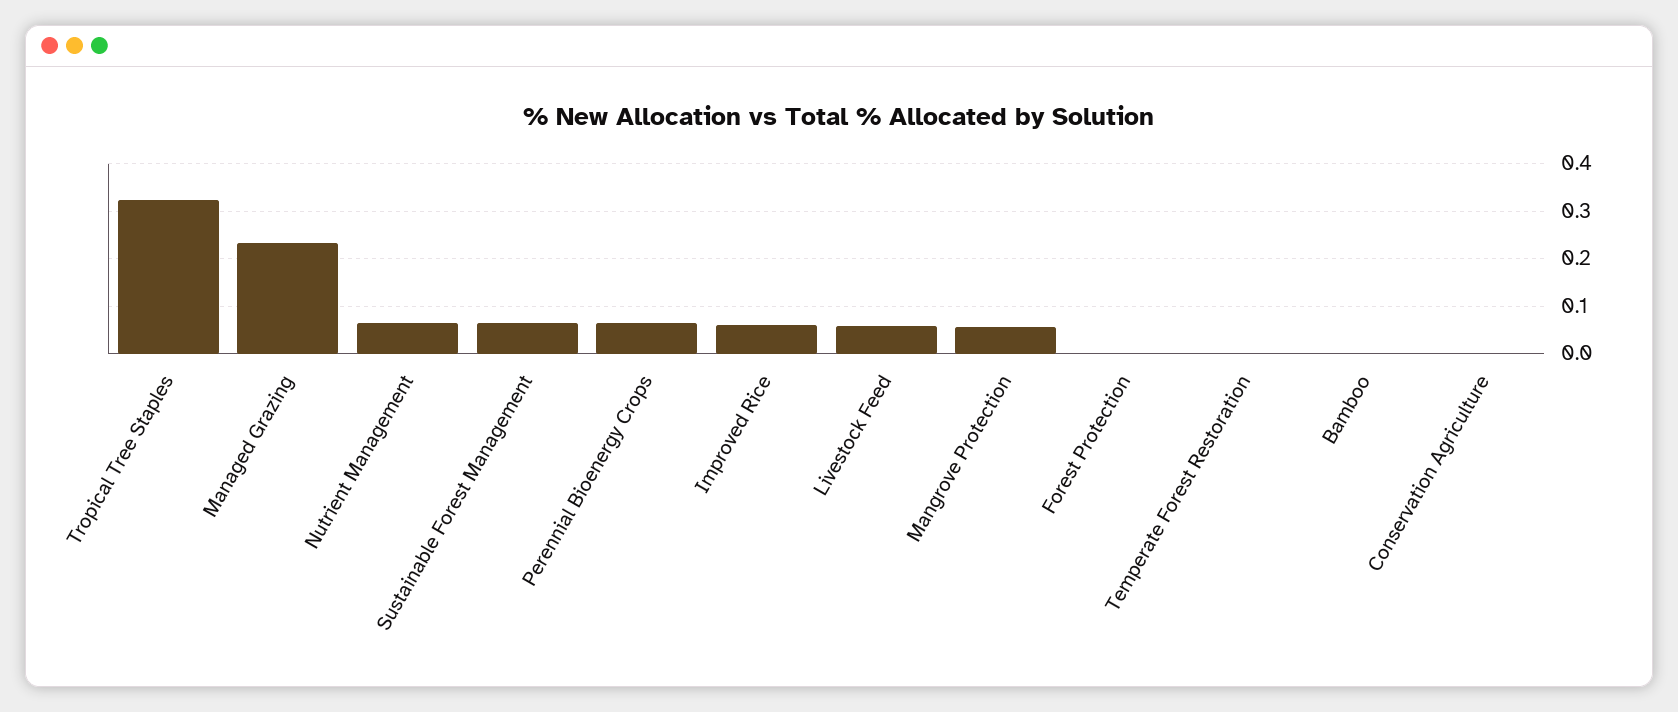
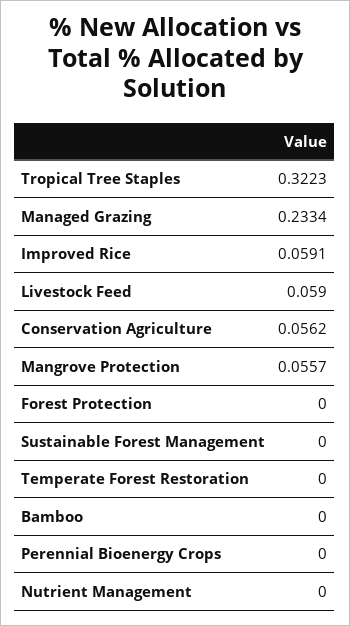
Nutrient Management: 0.06 -> 0
Sustainable Forest Management: 0.06 -> 0
Perennial Bioenergy Crops: 0.06 -> 0
Conservation Agriculture: 0 -> 0.0562

